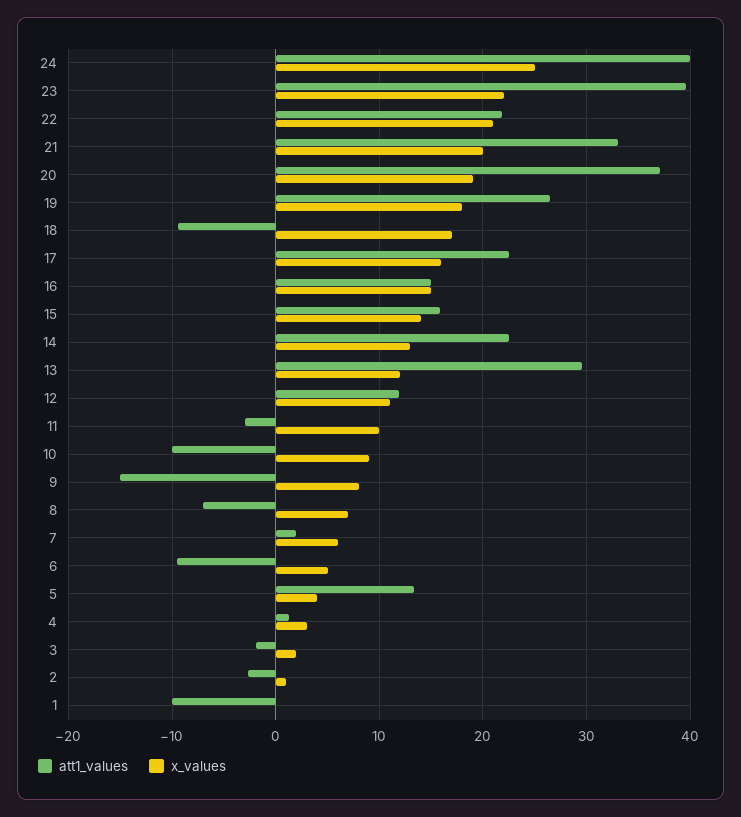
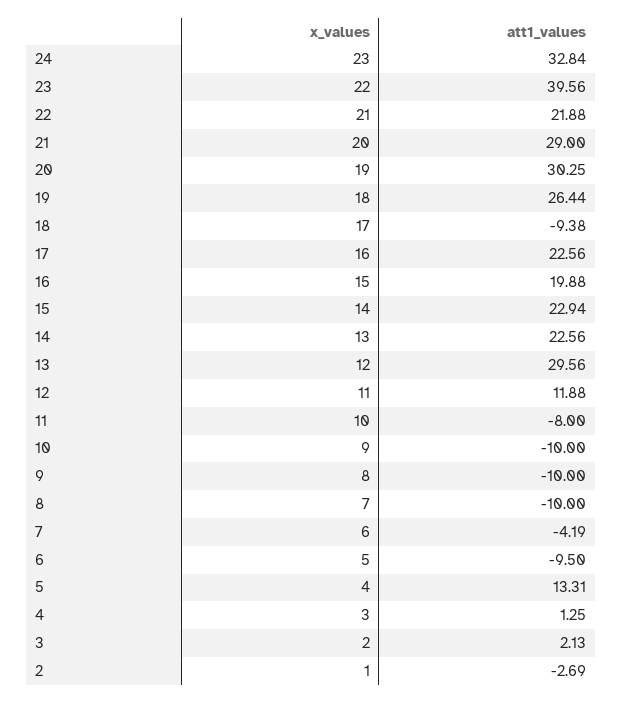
att1_values, 24: 40 -> 32.84
x_values, 24: 25 -> 23
att1_values, 21: 33 -> 29
att1_values, 20: 37 -> 30.25
att1_values, 16: 15 -> 19.88
att1_values, 15: 16 -> 22.94
att1_values, 11: -3 -> -8
att1_values, 9: -15 -> -10
att1_values, 8: -7 -> -10
att1_values, 7: 2 -> -4.19
att1_values, 3: -2 -> 2.13
att1_values, 1: -10 -> none
x_values, 1: 0 -> none

